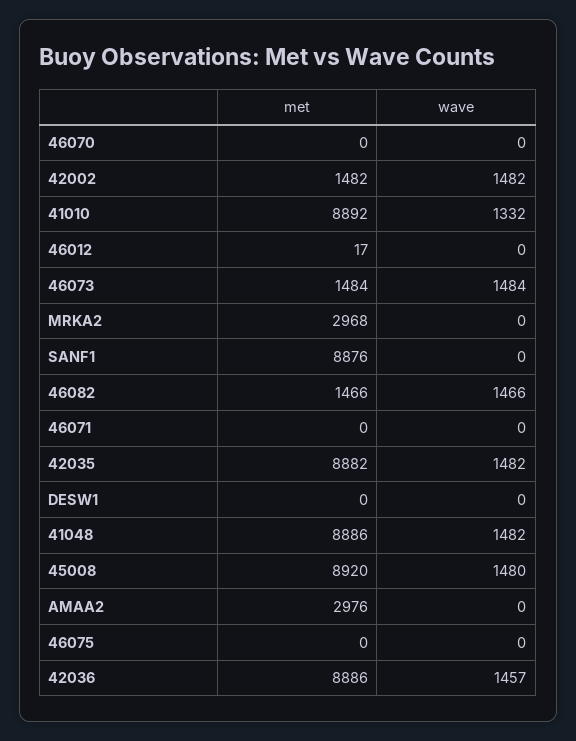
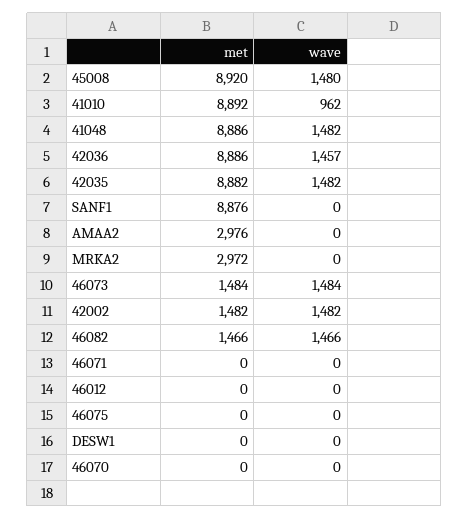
wave, 41010: 1332 -> 962
met, 46012: 17 -> 0
met, MRKA2: 2968 -> 2972

